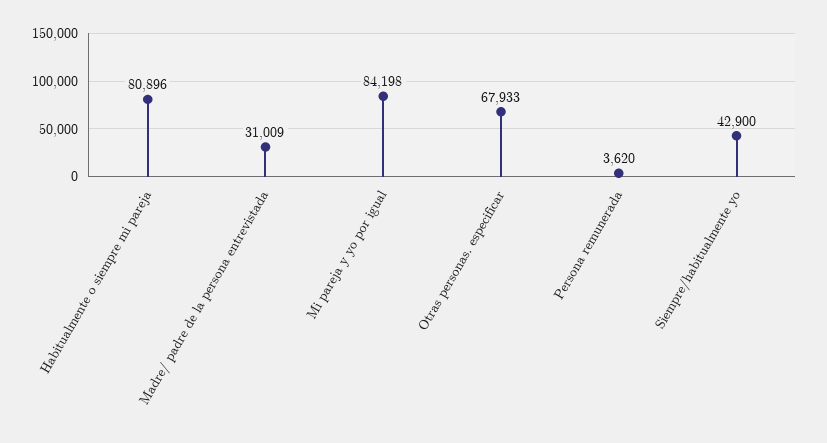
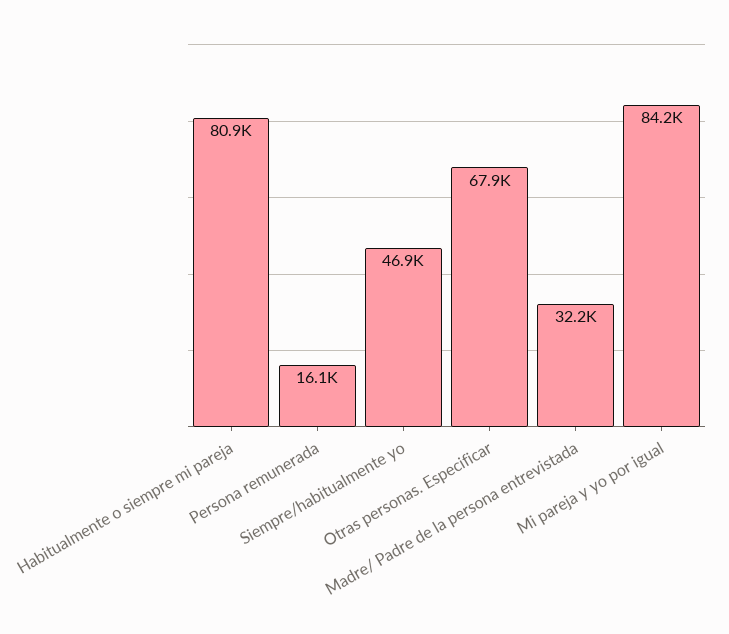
Madre/ padre de la persona entrevistada: 31009 -> 32200
Persona remunerada: 3620 -> 16100
Siempre/habitualmente yo: 42900 -> 46900

